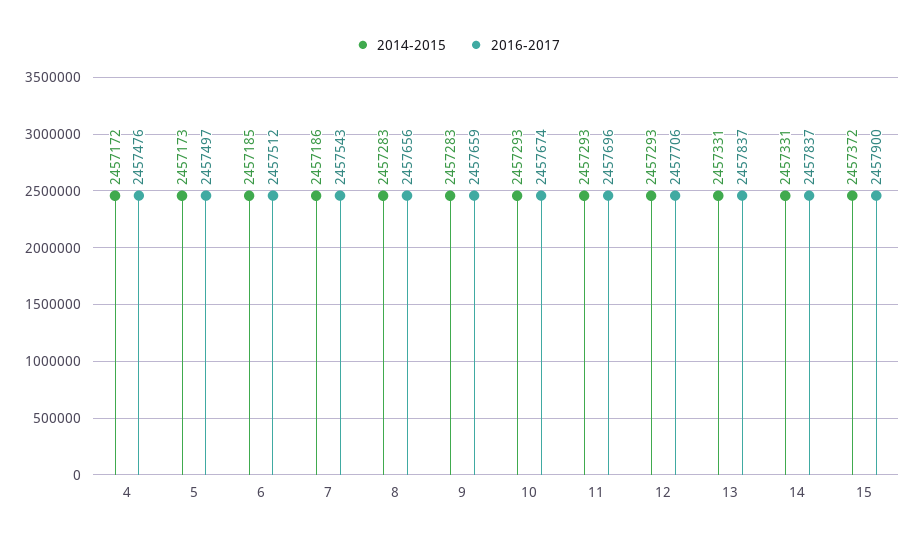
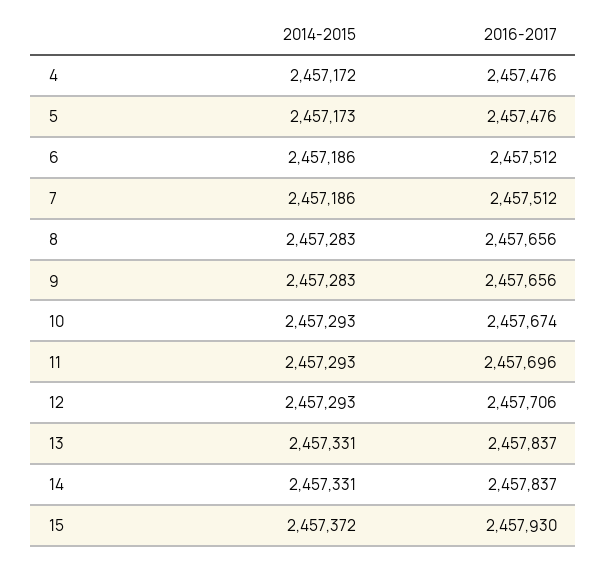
2016-2017, 5: 2457497 -> 2457476
2014-2015, 6: 2457185 -> 2457186
2016-2017, 7: 2457543 -> 2457512
2016-2017, 9: 2457659 -> 2457656
2016-2017, 15: 2457900 -> 2457930

